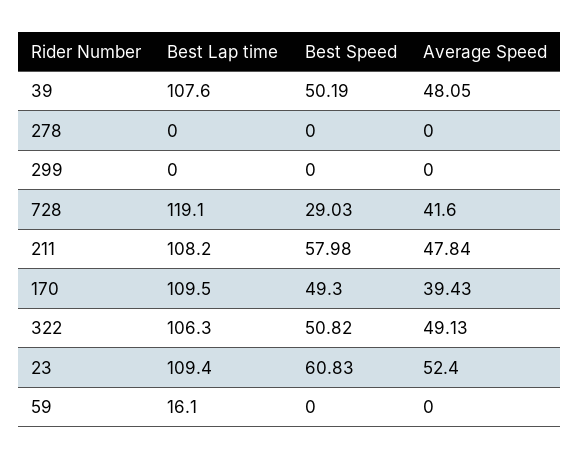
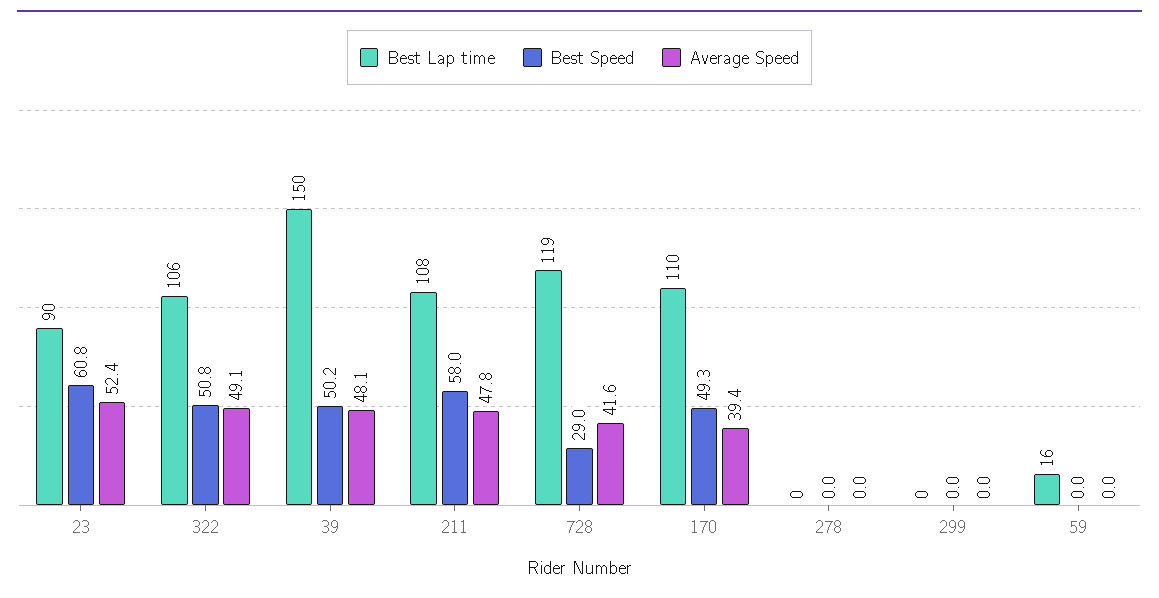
Best Lap time, 39: 107.6 -> 150
Best Lap time, 23: 109.4 -> 90

